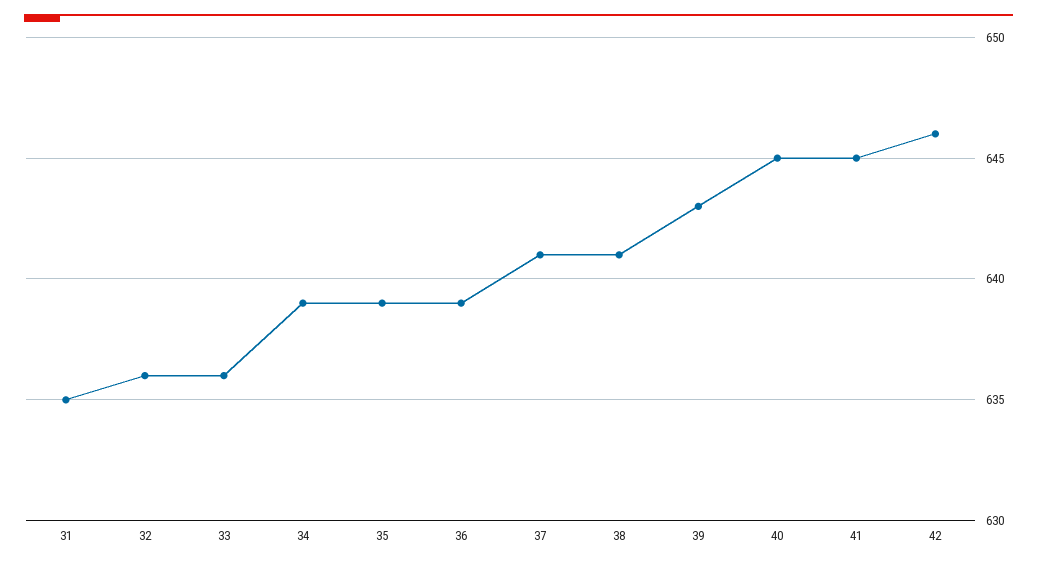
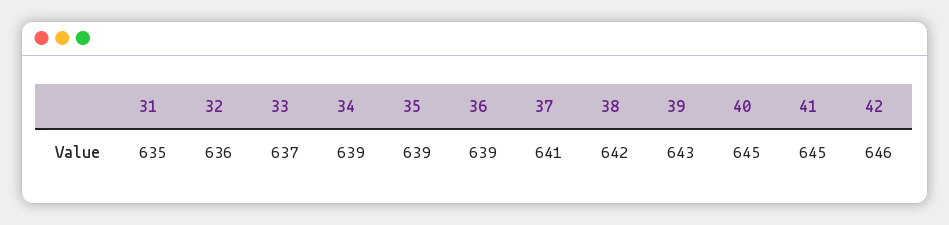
33: 636 -> 637
38: 641 -> 642

